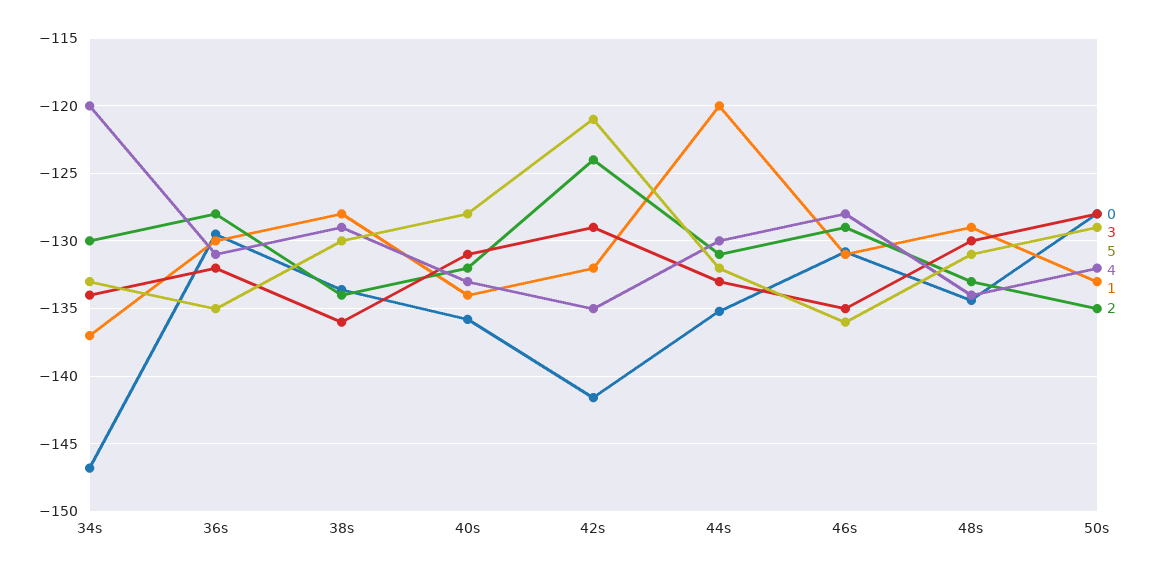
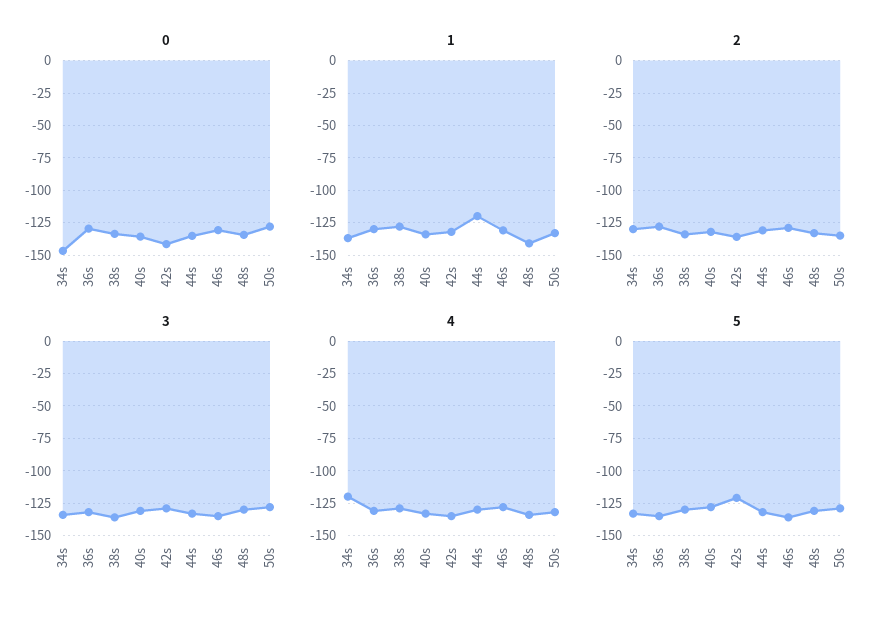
2, 42s: -124 -> -135
1, 48s: -129 -> -140

